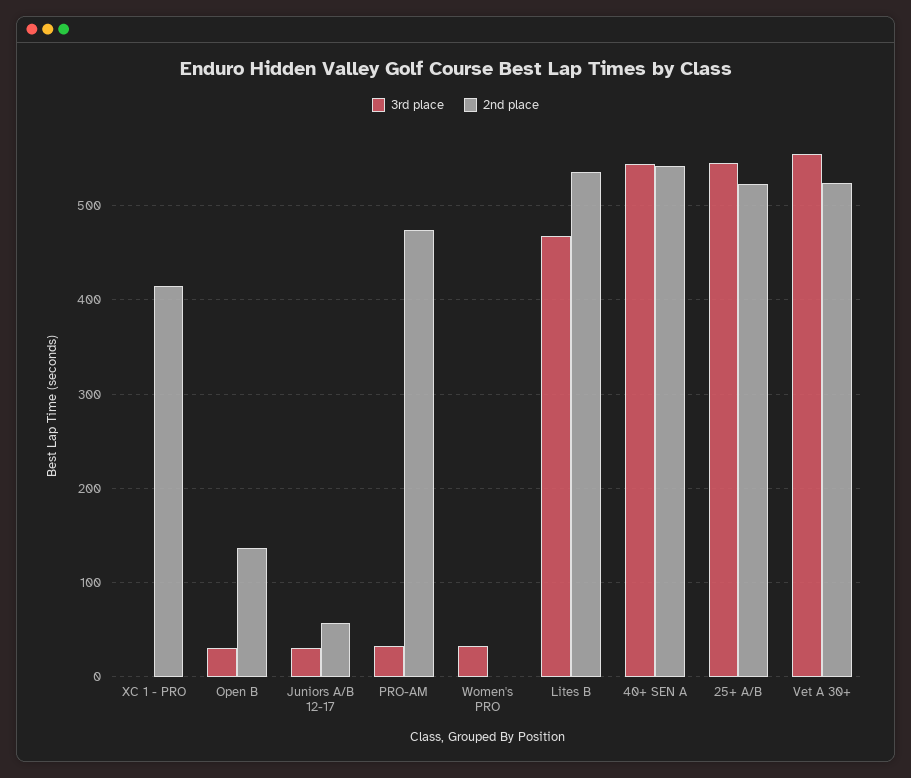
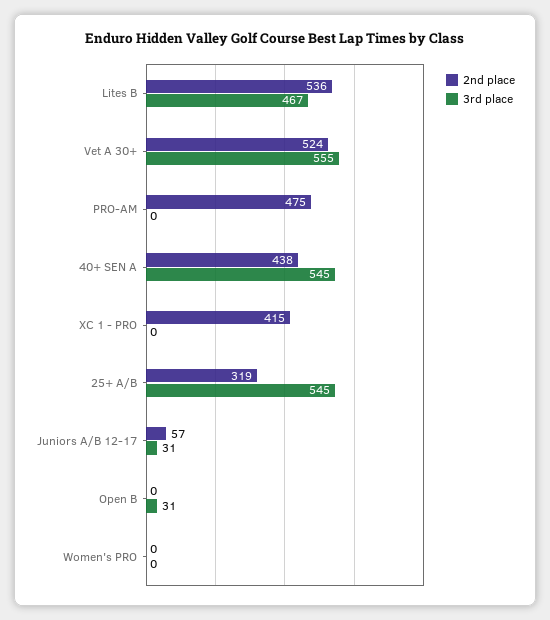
2nd place, Open B: 140 -> 0
3rd place, PRO-AM: 30 -> 0
3rd place, Women's PRO: 30 -> 0
2nd place, 40+ SEN A: 540 -> 438
2nd place, 25+ A/B: 520 -> 319

